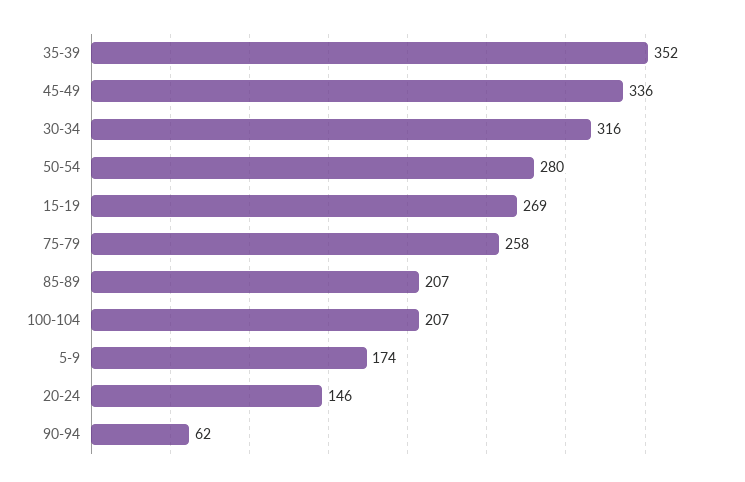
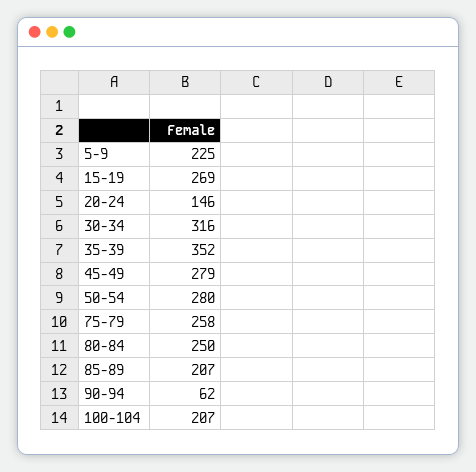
45-49: 336 -> 279
5-9: 174 -> 225
80-84: none -> 250

